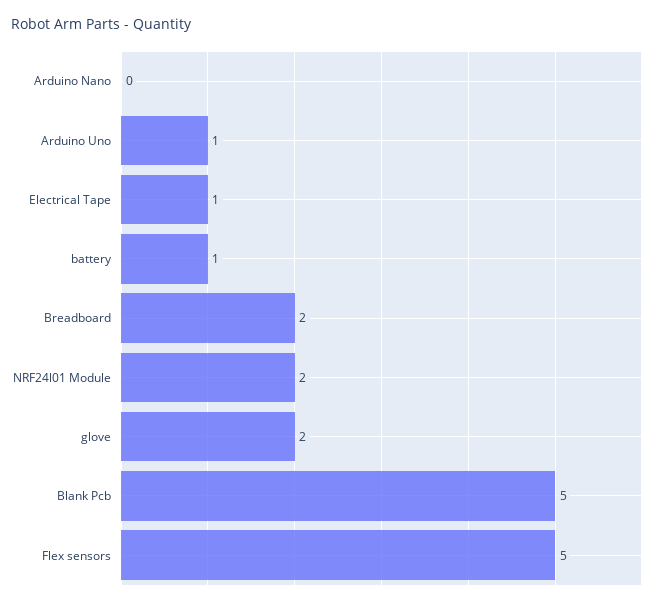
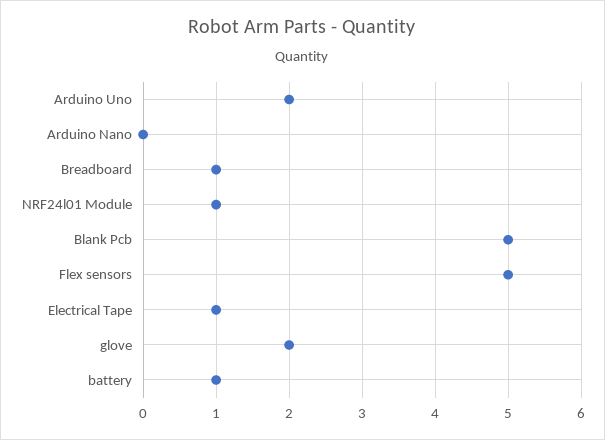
Arduino Uno: 1 -> 2
Breadboard: 2 -> 1
NRF24l01 Module: 2 -> 1

